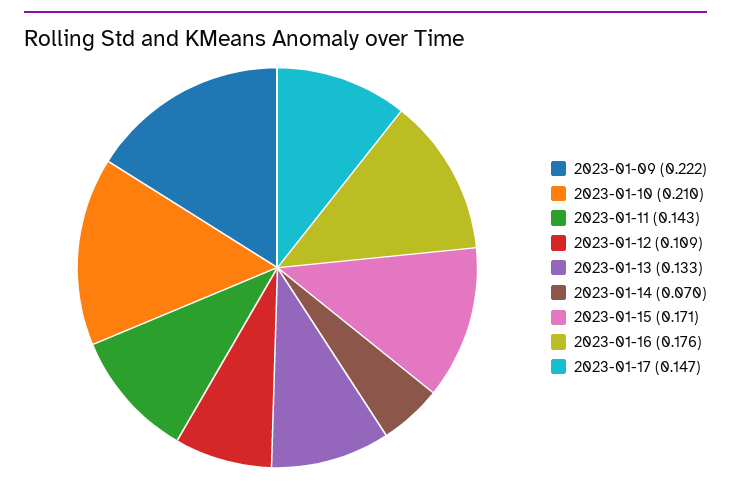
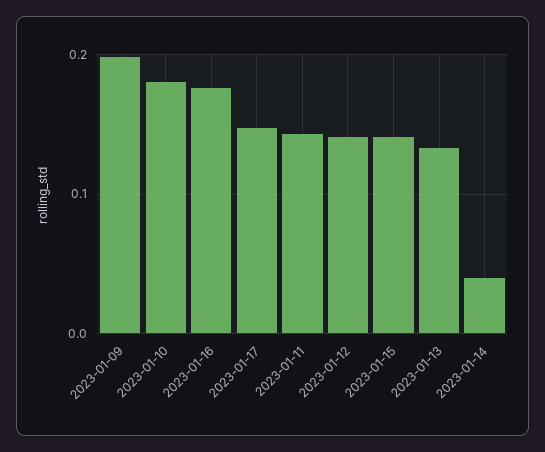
2023-01-09: 0.222 -> 0.2
2023-01-10: 0.21 -> 0.18
2023-01-12: 0.109 -> 0.14
2023-01-14: 0.07 -> 0.04
2023-01-15: 0.171 -> 0.14

